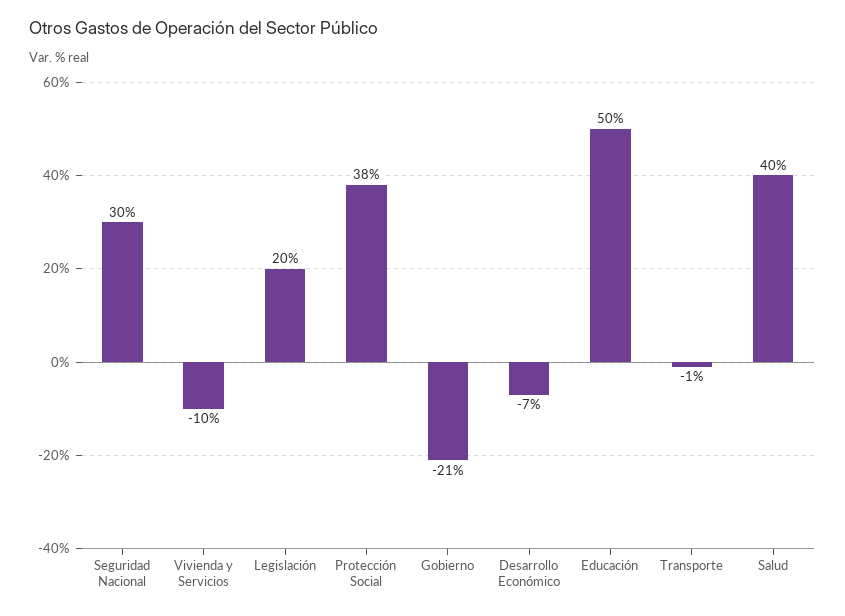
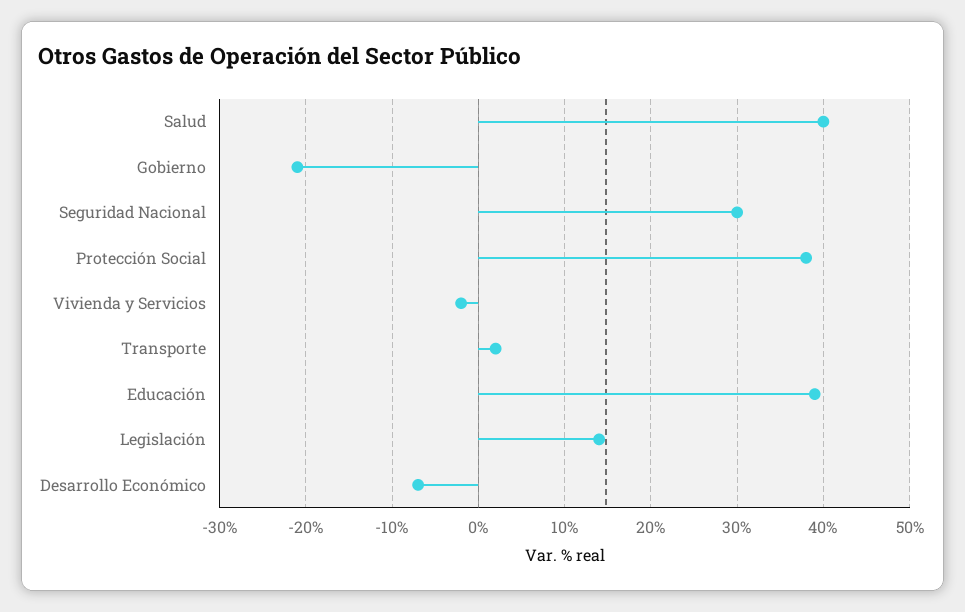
Vivienda y Servicios: -10 -> -2
Legislación: 20 -> 14
Educación: 50 -> 39
Transporte: -1 -> 2

